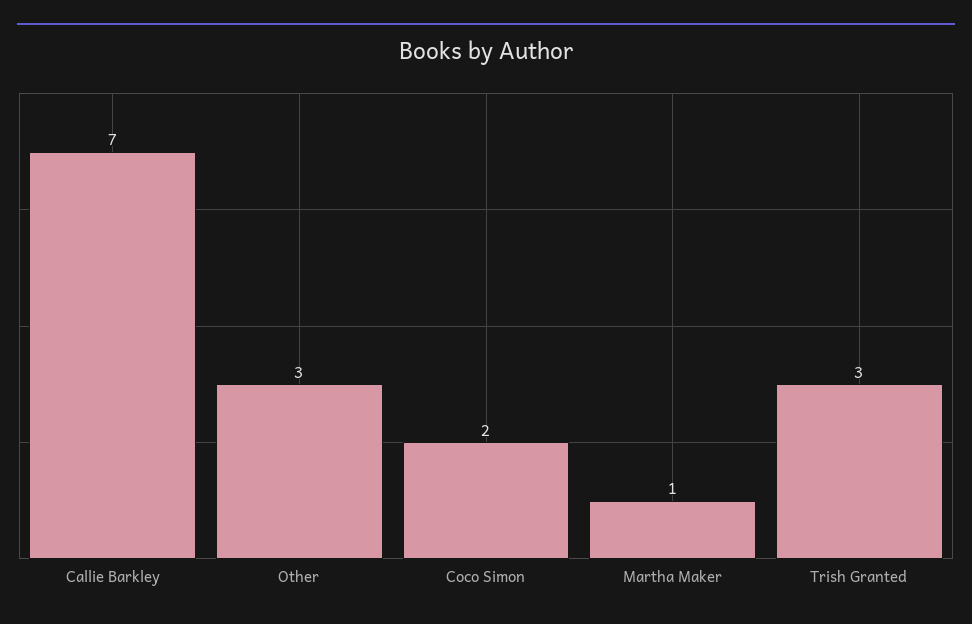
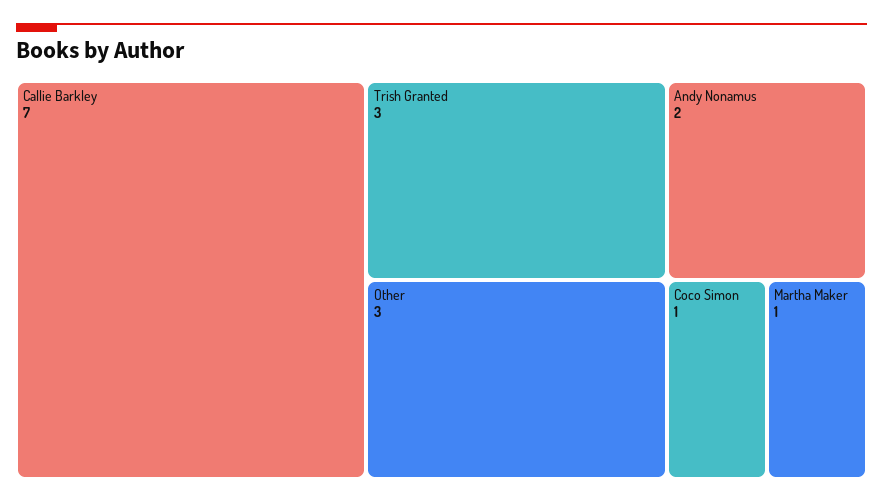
Coco Simon: 2 -> 1
Andy Nonamus: none -> 2

